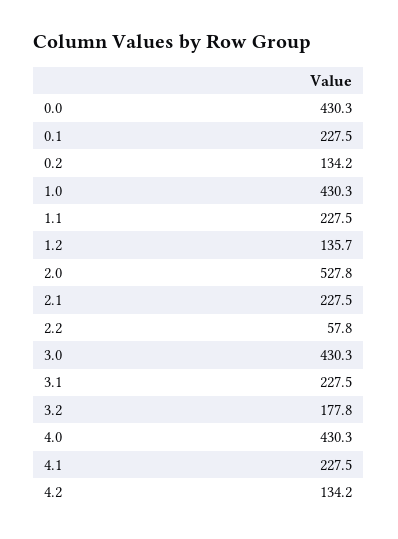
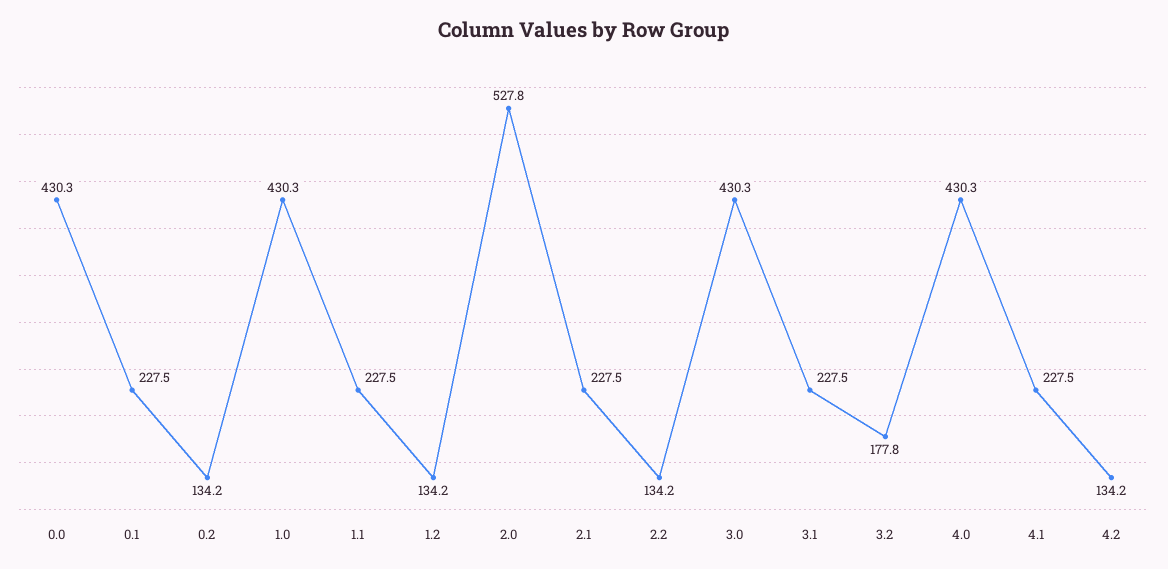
1.2: 135.7 -> 134.2
2.2: 57.8 -> 134.2

